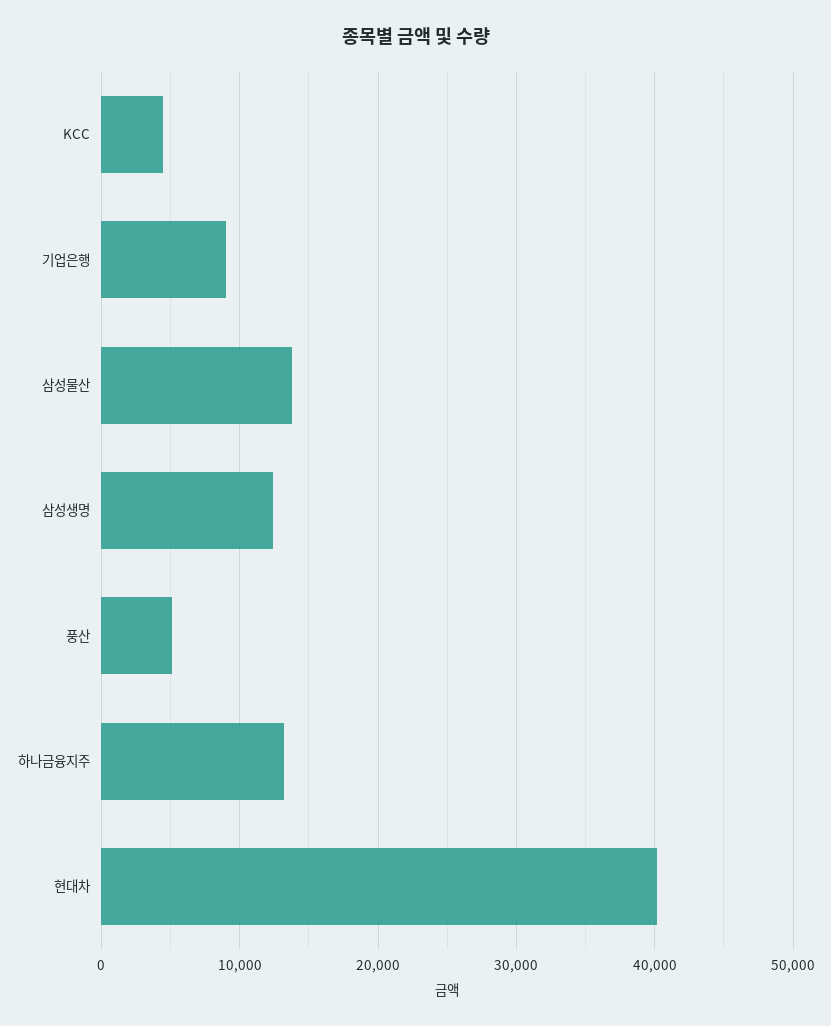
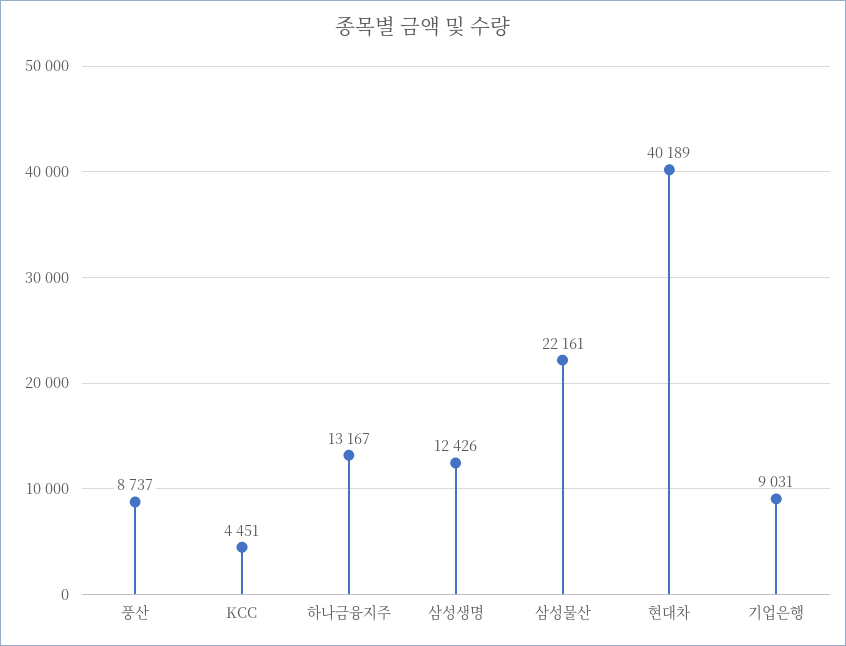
삼성물산: 14000 -> 22161
풍산: 5000 -> 8737

